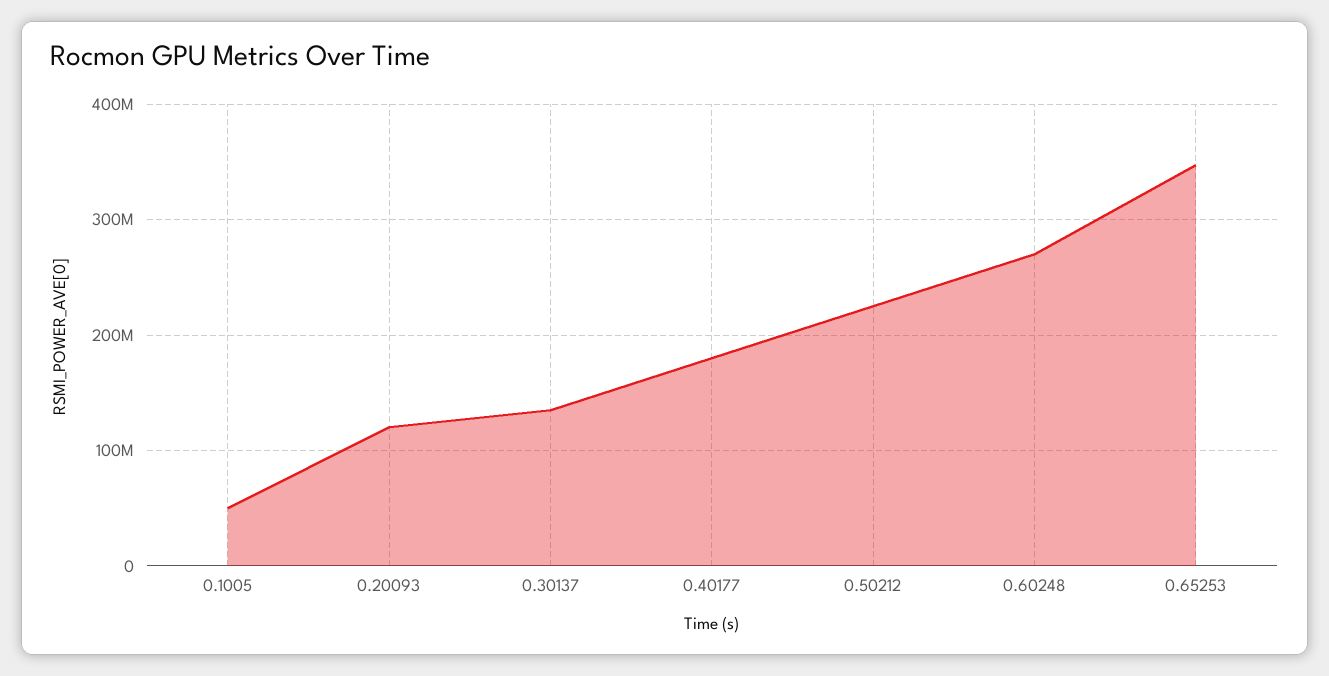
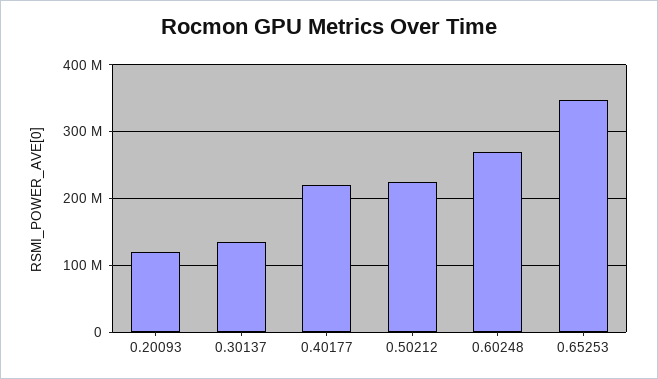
0.1005: 50000000 -> none
0.40177: 180000000 -> 220000000

